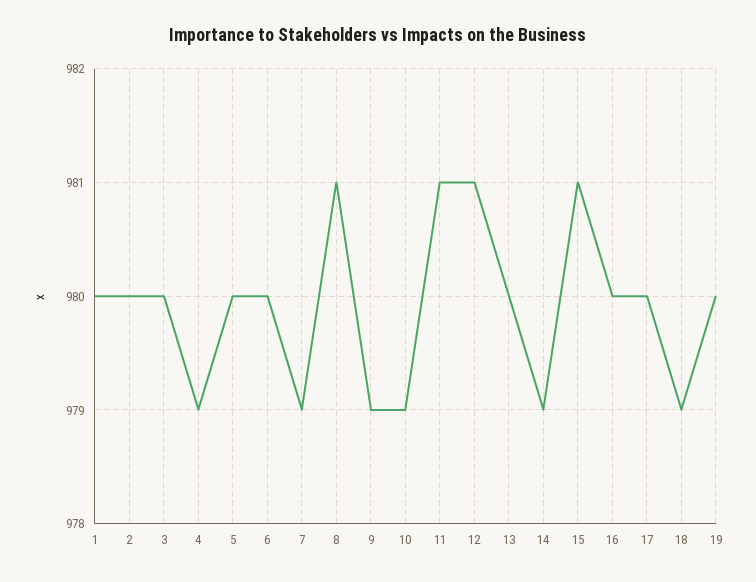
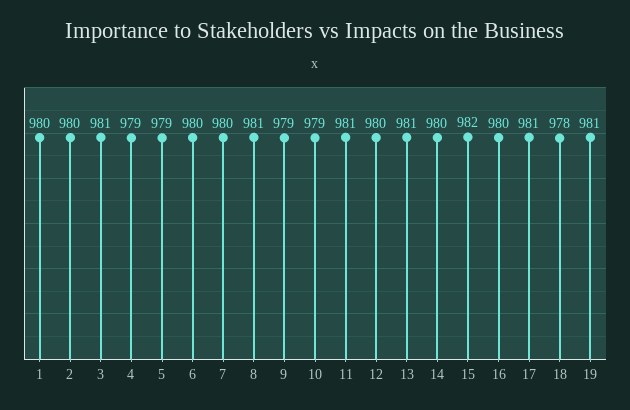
3: 980 -> 981
5: 980 -> 979
7: 979 -> 980
12: 981 -> 980
13: 980 -> 981
14: 979 -> 980
15: 981 -> 982
17: 980 -> 981
18: 979 -> 978
19: 980 -> 981

